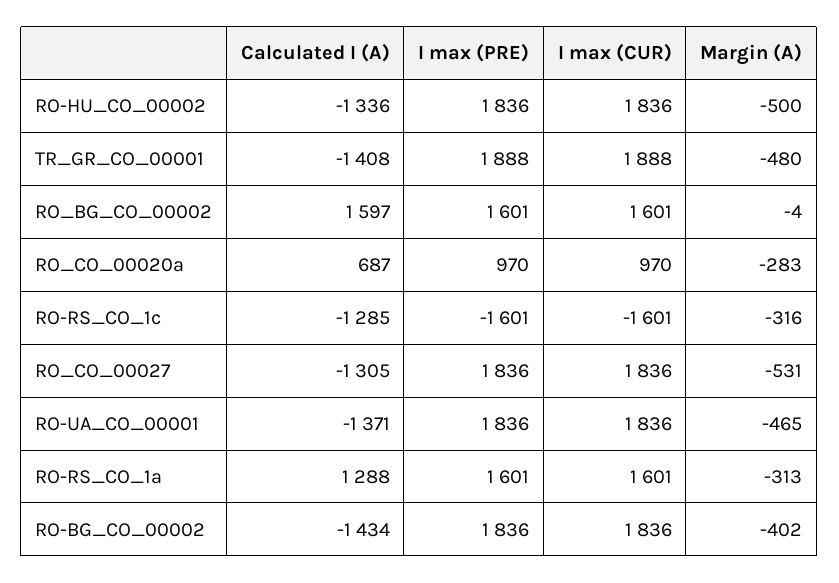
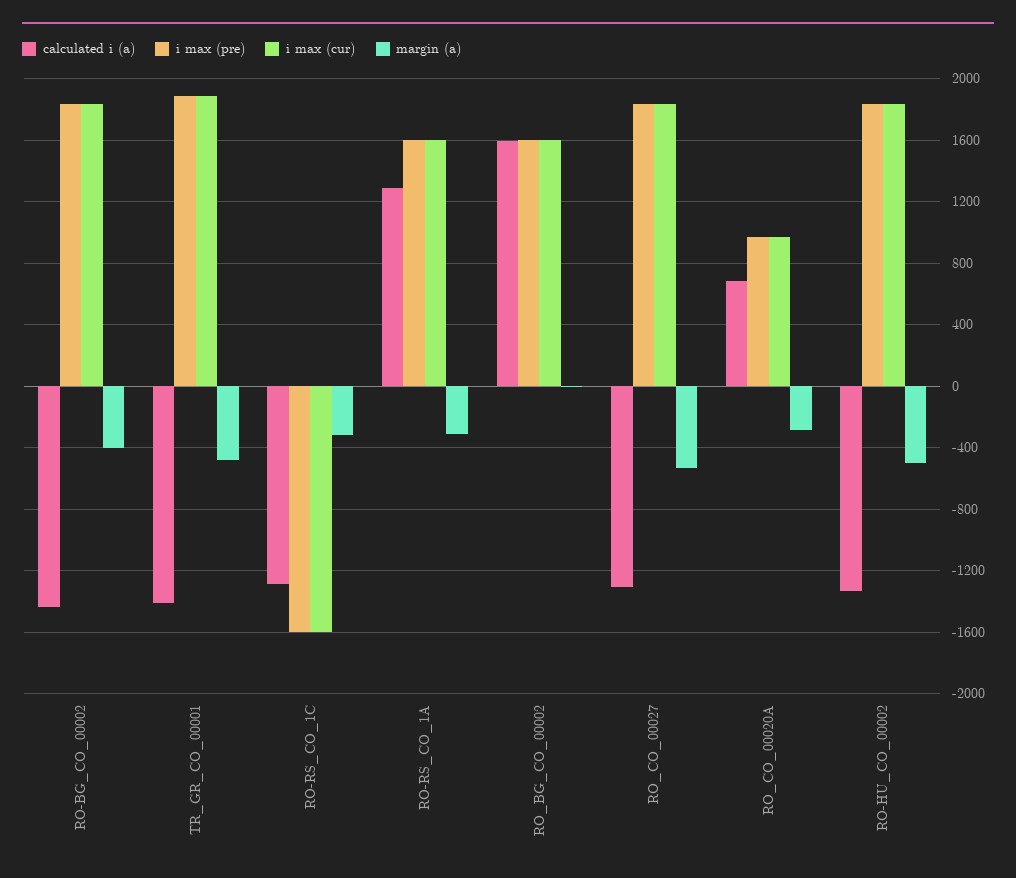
Calculated I (A), RO-UA_CO_00001: -1371 -> none
I max (PRE), RO-UA_CO_00001: 1836 -> none
I max (CUR), RO-UA_CO_00001: 1836 -> none
Margin (A), RO-UA_CO_00001: -465 -> none

